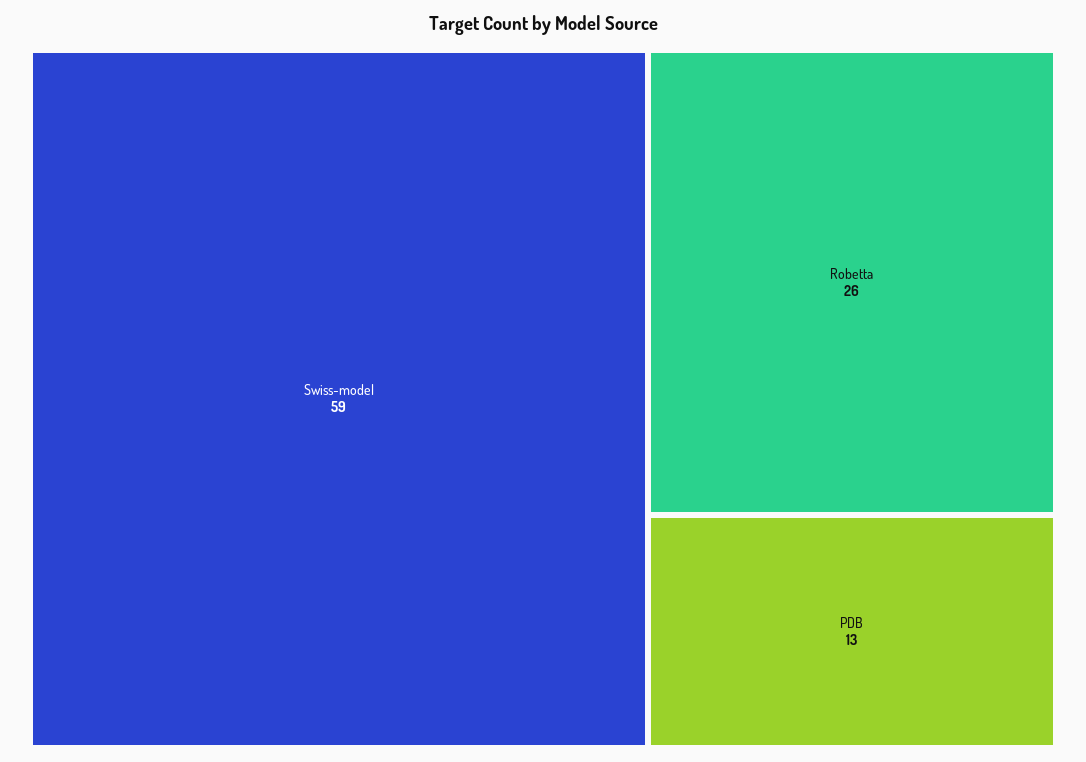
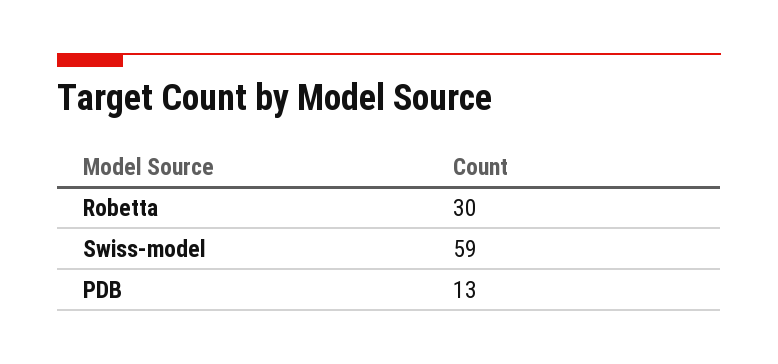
Robetta: 26 -> 30

